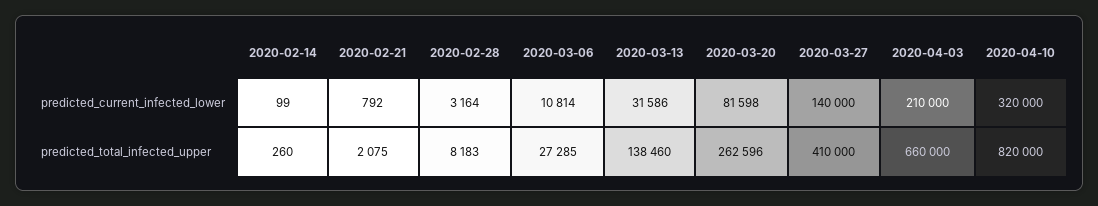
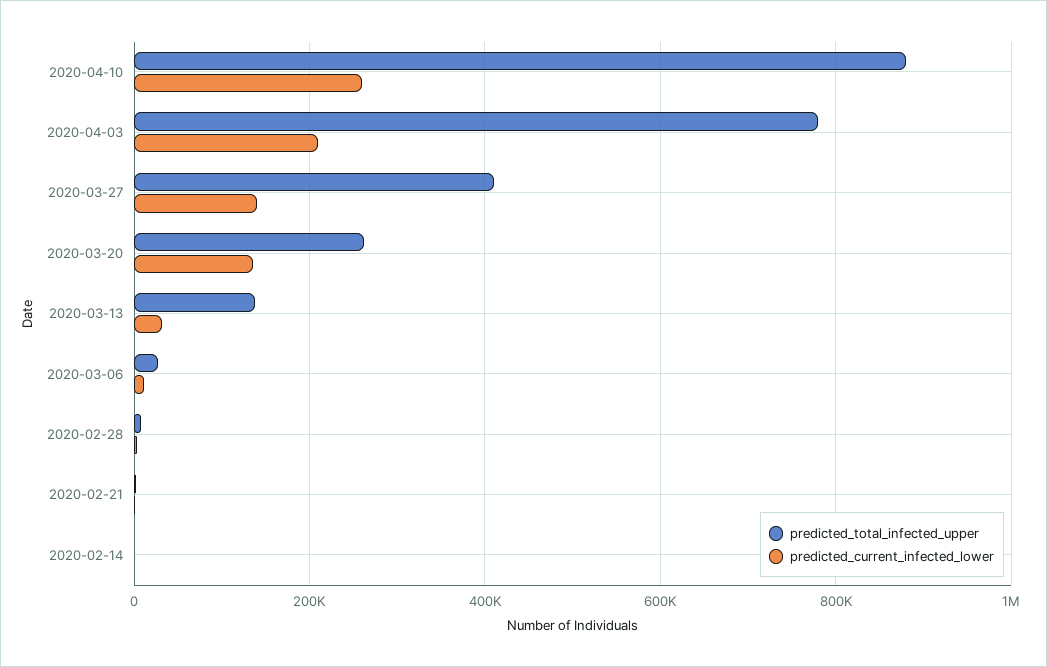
predicted_current_infected_lower, 2020-03-20: 81598 -> 140000
predicted_current_infected_lower, 2020-04-10: 320000 -> 260000
predicted_total_infected_upper, 2020-04-03: 660000 -> 780000
predicted_total_infected_upper, 2020-04-10: 820000 -> 880000

